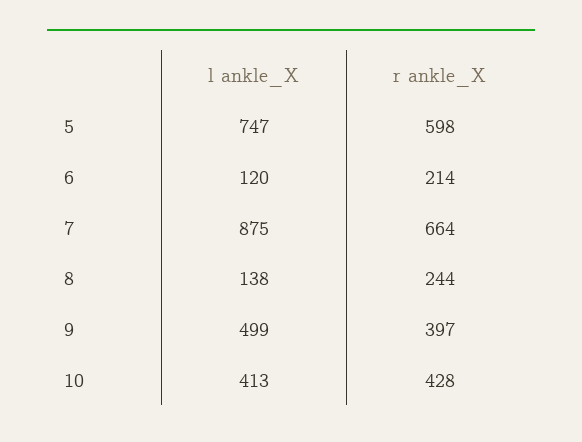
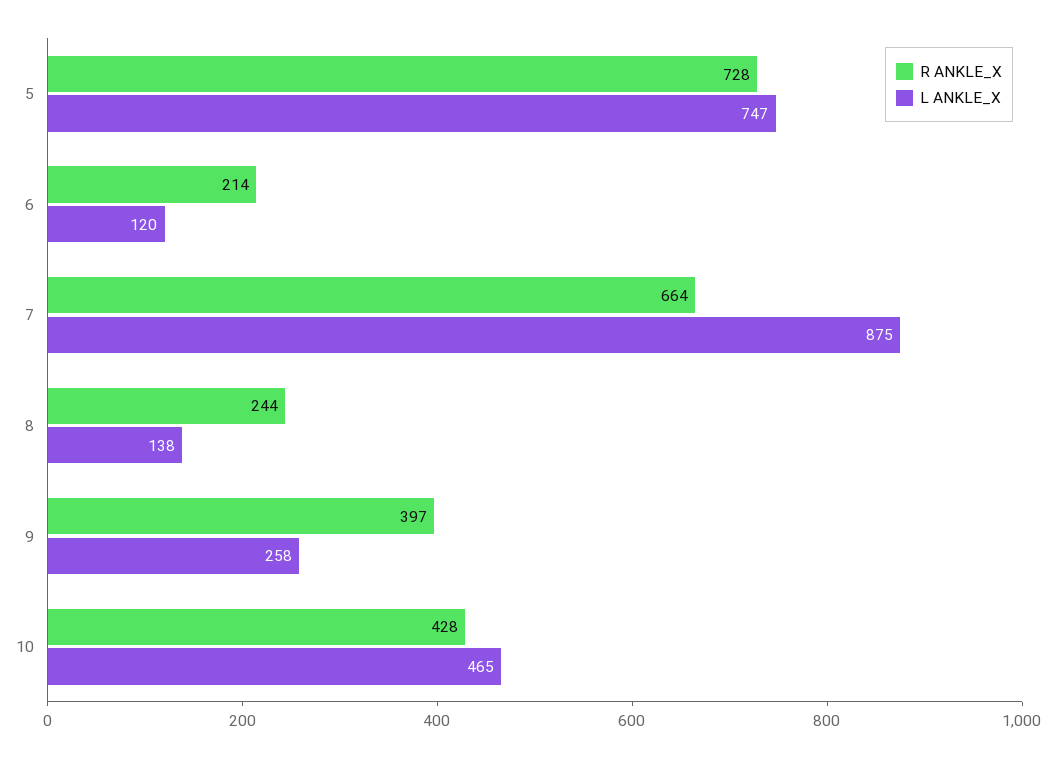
r ankle_X, 5: 598 -> 728
l ankle_X, 9: 499 -> 258
l ankle_X, 10: 413 -> 465

